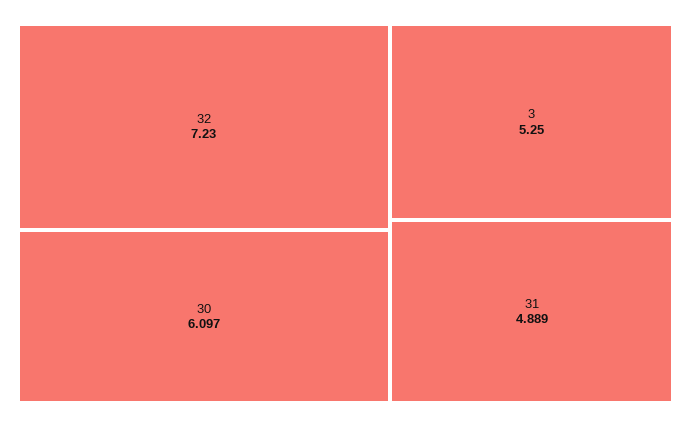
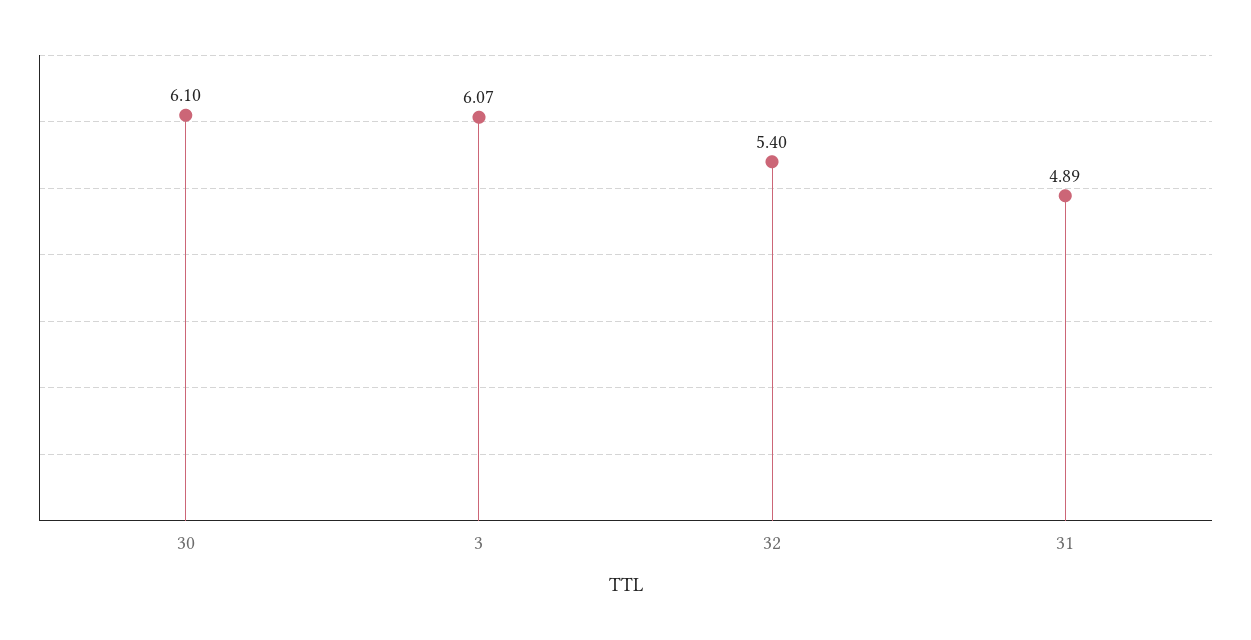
32: 7.23 -> 5.4
3: 5.25 -> 6.07

